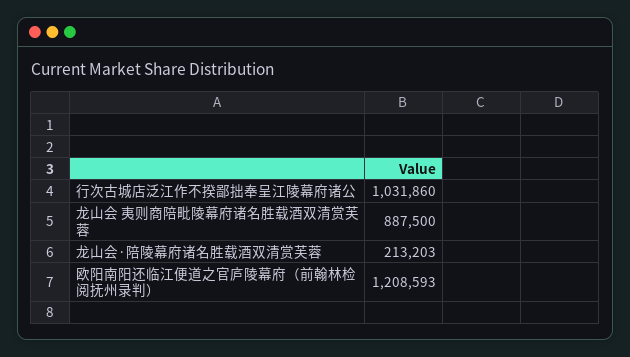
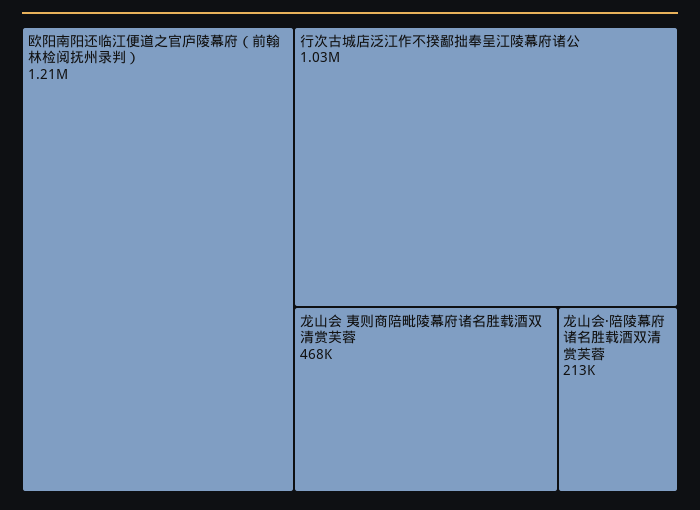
龙山会 夷则商陪毗陵幕府诸名胜载酒双清赏芙蓉: 887500 -> 468000

